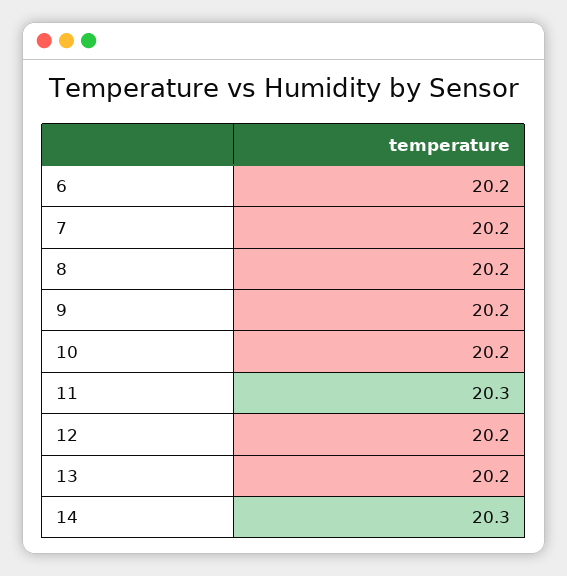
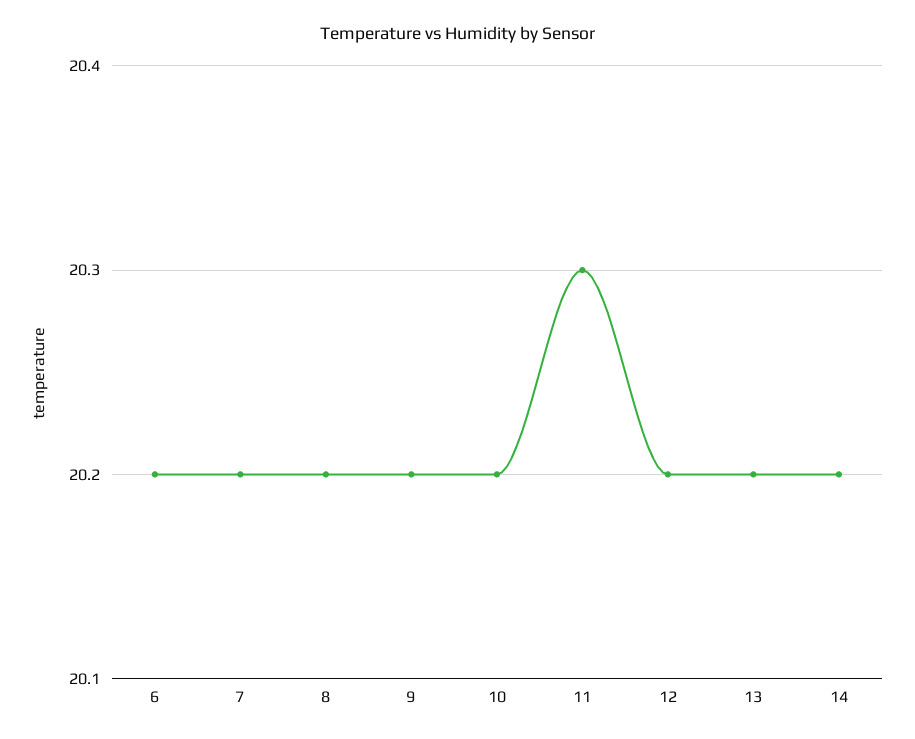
14: 20.3 -> 20.2

